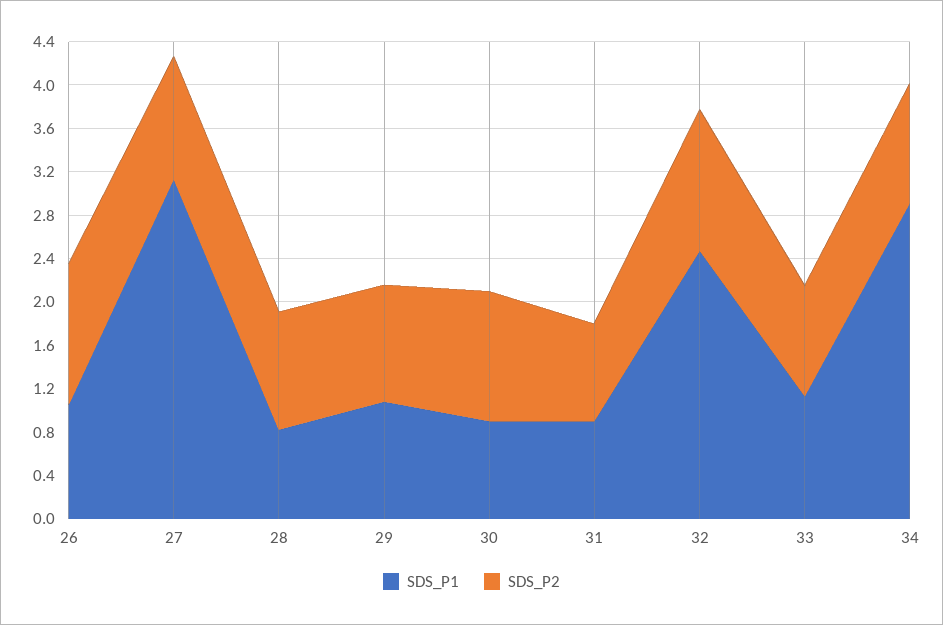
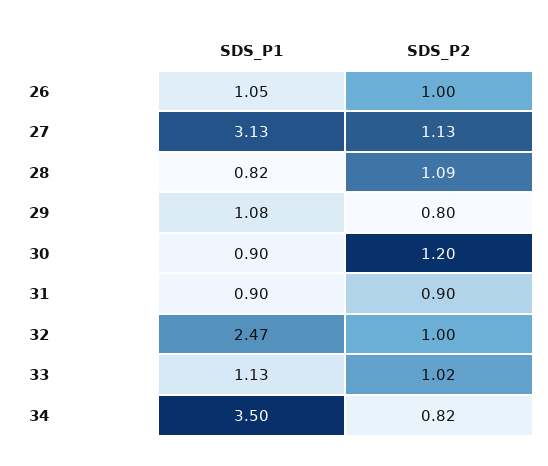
SDS_P2, 26: 1.3 -> 1
SDS_P2, 29: 1.1 -> 0.8
SDS_P2, 32: 1.3 -> 1
SDS_P1, 34: 2.9 -> 3.5
SDS_P2, 34: 1.1 -> 0.82

